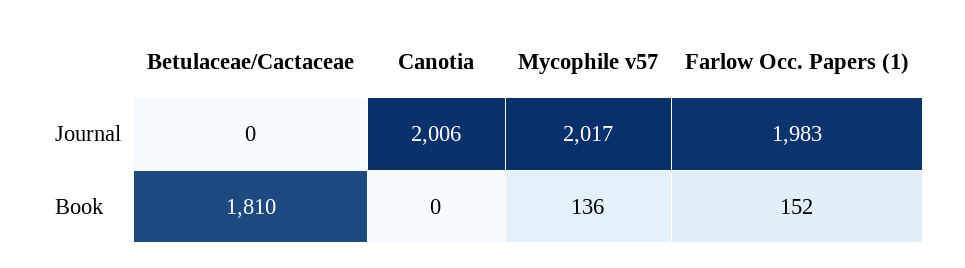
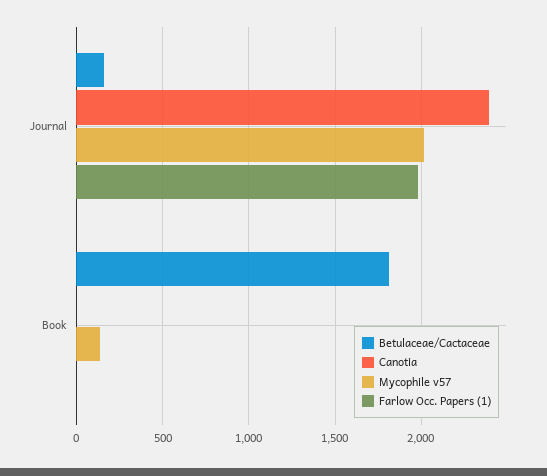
Betulaceae/Cactaceae, Journal: 0 -> 150
Canotia, Journal: 2006 -> 2400
Farlow Occ. Papers (1), Book: 152 -> 0

